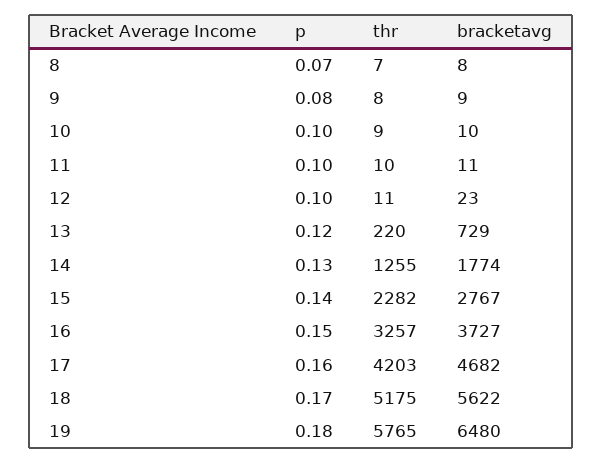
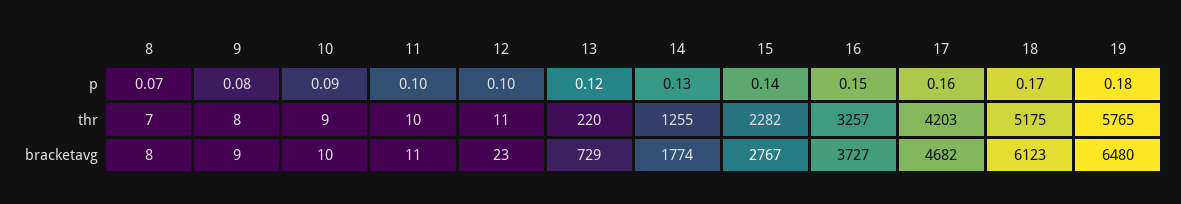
p, 10: 0.1 -> 0.09
bracketavg, 18: 5622 -> 6123

